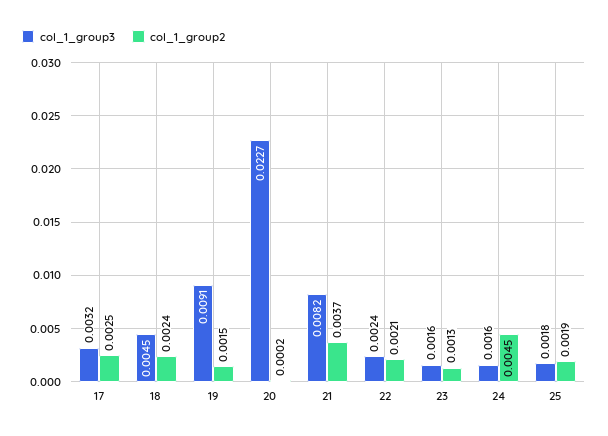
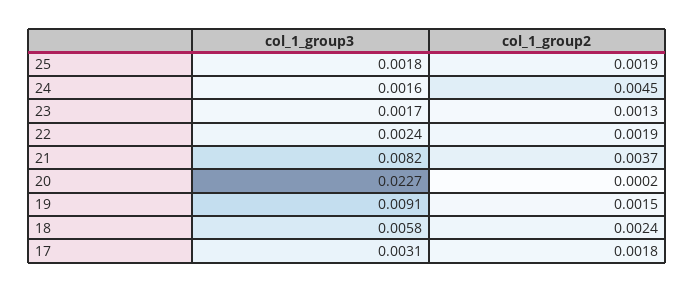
col_1_group3, 17: 0.0032 -> 0.0031
col_1_group2, 17: 0.0025 -> 0.0018
col_1_group3, 18: 0.0045 -> 0.0058
col_1_group2, 22: 0.0021 -> 0.0019
col_1_group3, 23: 0.0016 -> 0.0017

